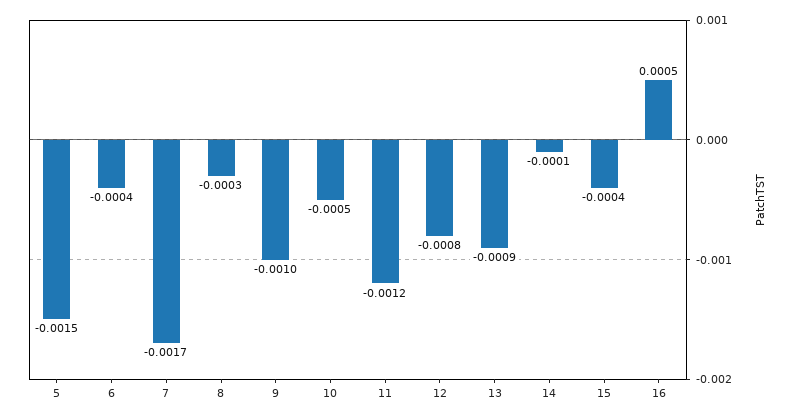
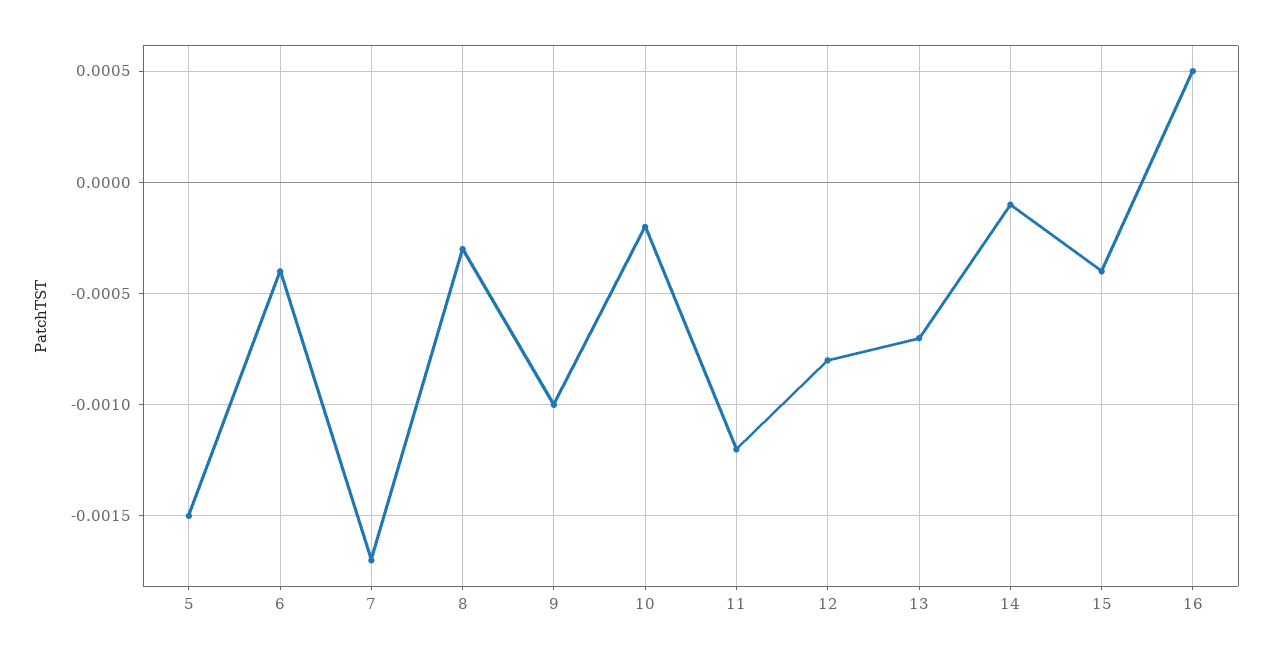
10: -0.0005 -> -0.0002
13: -0.0009 -> -0.0007

